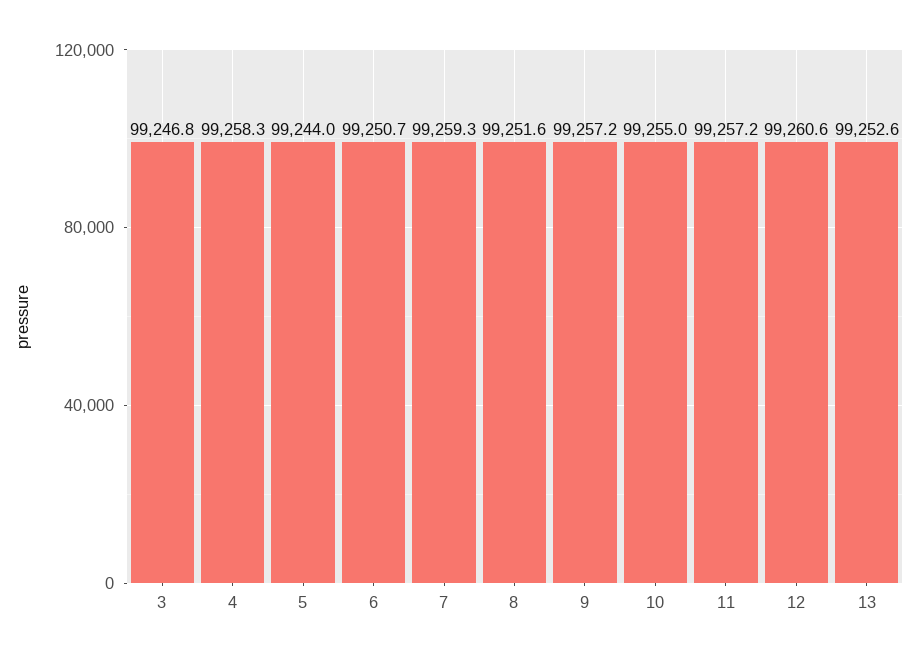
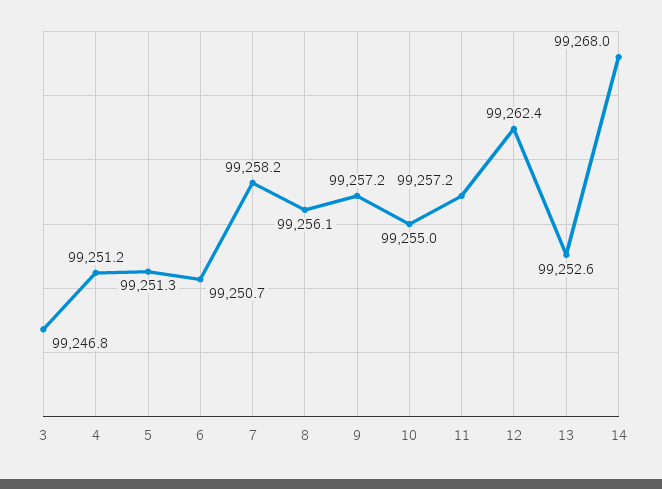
4: 99258.3 -> 99251.2
5: 99244 -> 99251.3
7: 99259.3 -> 99258.2
8: 99251.6 -> 99256.1
12: 99260.6 -> 99262.4
14: none -> 99268

